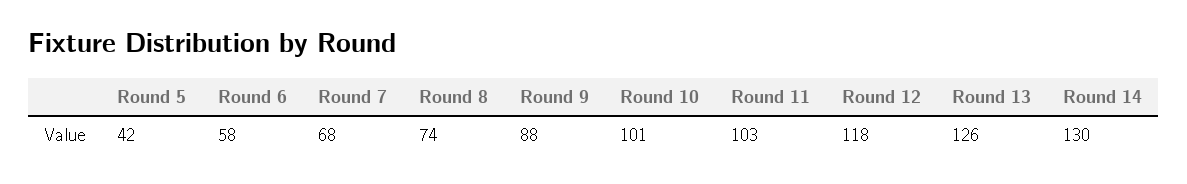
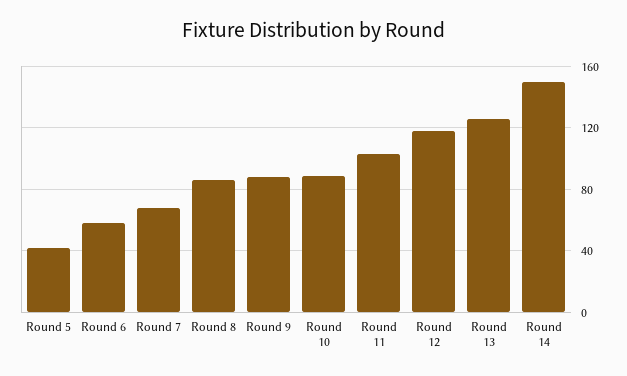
Round 8: 74 -> 85
Round 10: 101 -> 90
Round 14: 130 -> 150

